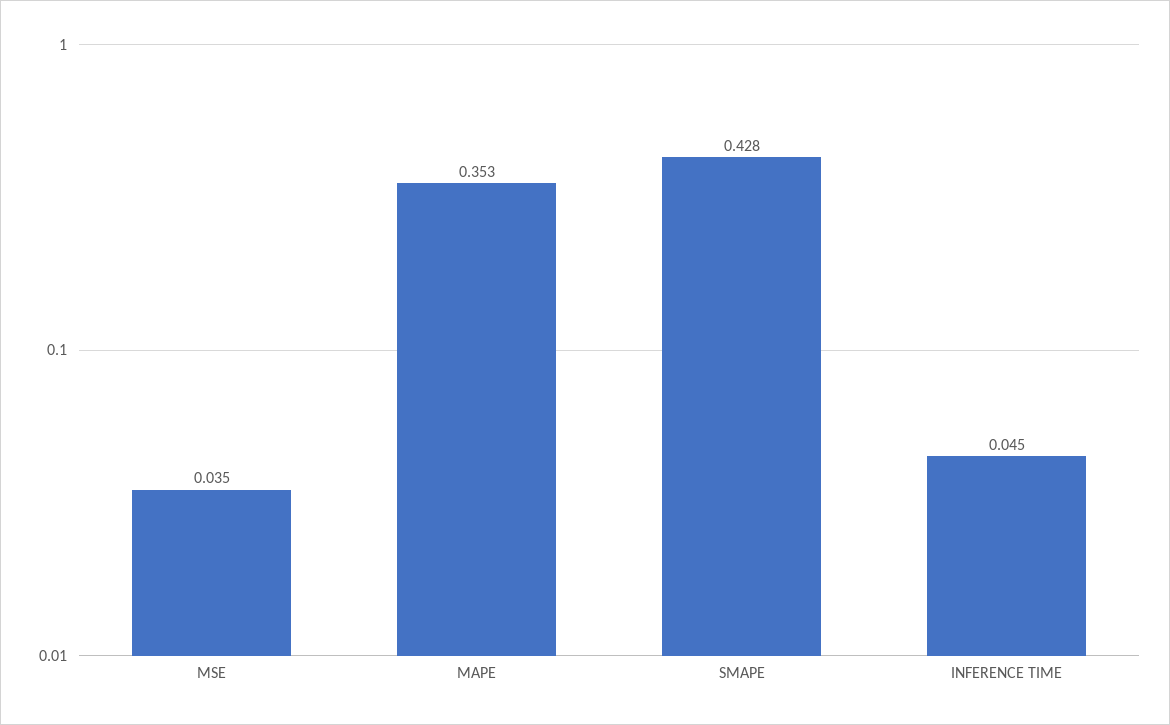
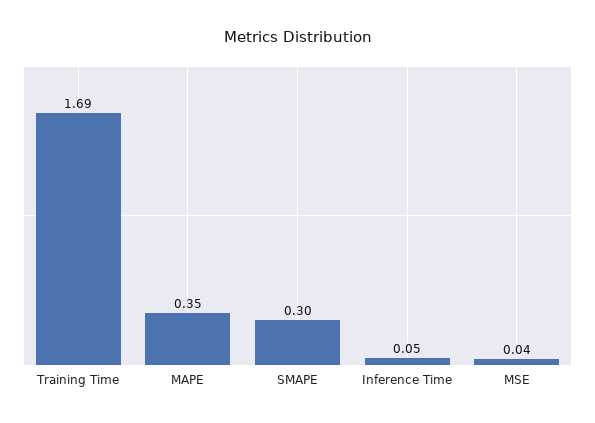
SMAPE: 0.428 -> 0.3
Training Time: none -> 1.69

